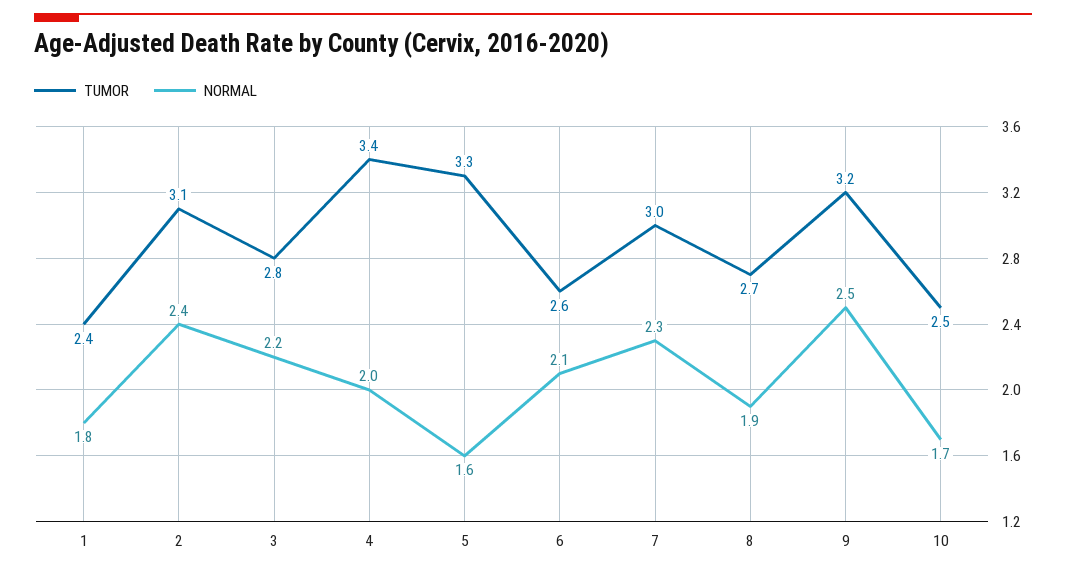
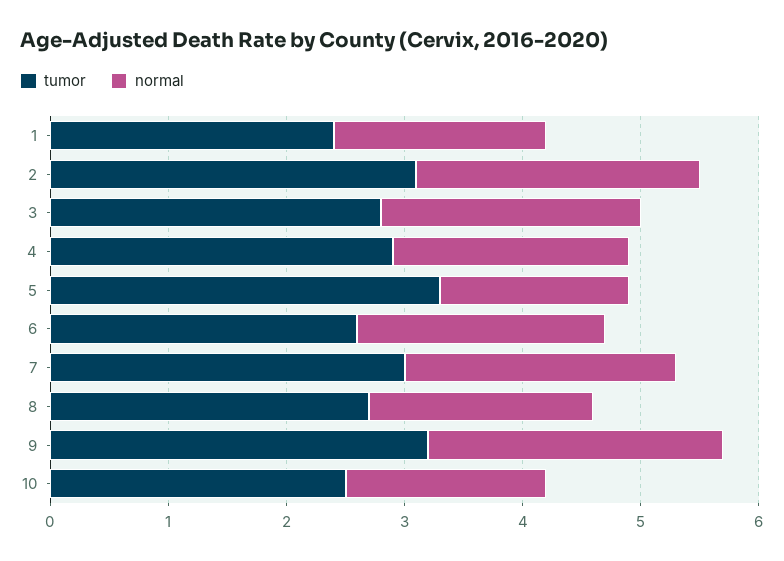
TUMOR, 4: 3.4 -> 2.9

